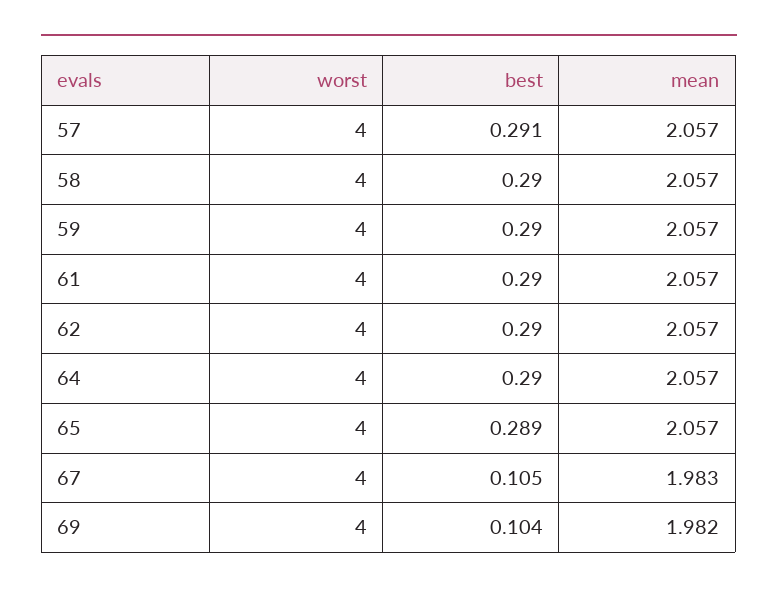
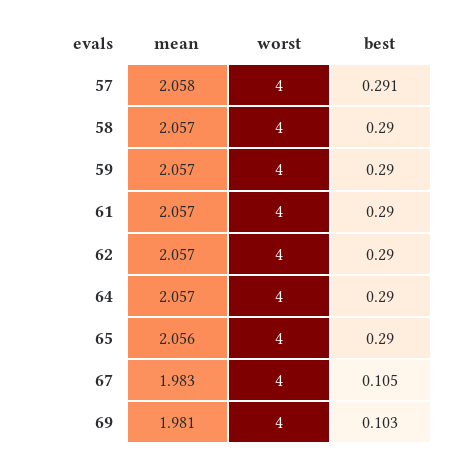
mean, 57: 2.057 -> 2.058
best, 65: 0.289 -> 0.29
mean, 65: 2.057 -> 2.056
best, 69: 0.104 -> 0.103
mean, 69: 1.982 -> 1.981

